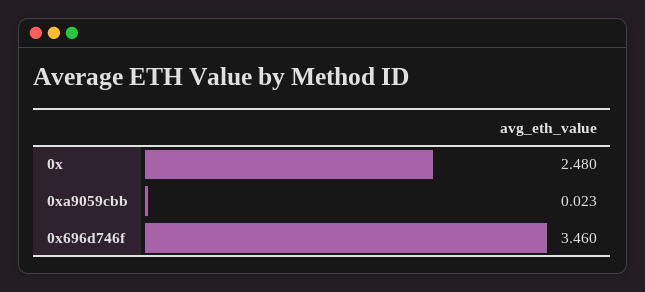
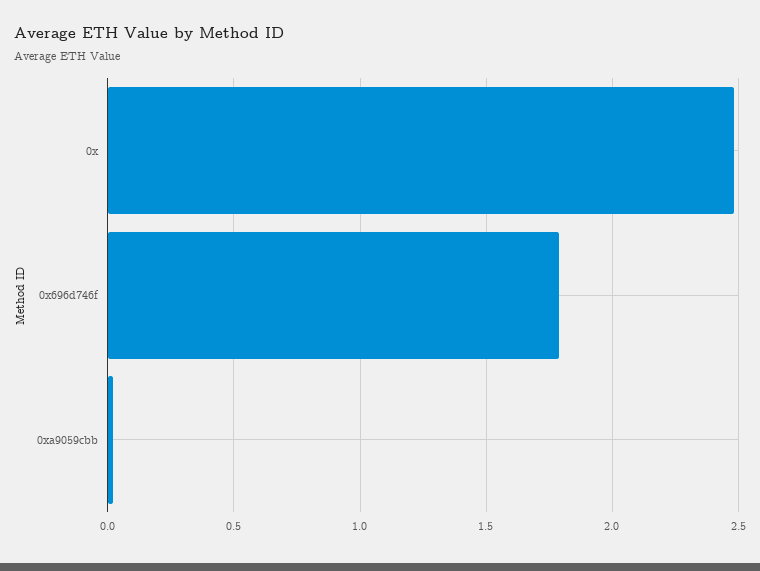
0x696d746f: 3.46 -> 1.8

